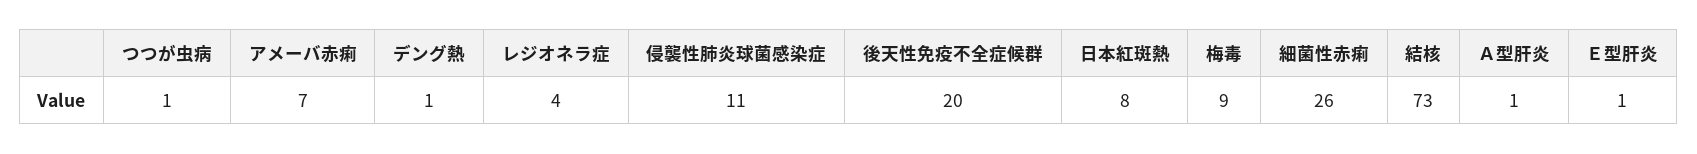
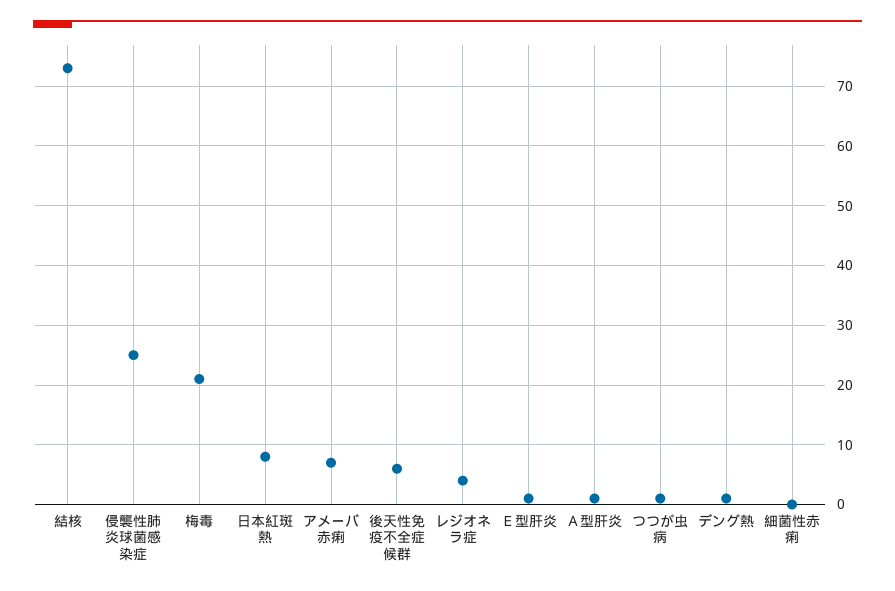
侵襲性肺炎球菌感染症: 11 -> 25
後天性免疫不全症候群: 20 -> 5
梅毒: 9 -> 20
細菌性赤痢: 26 -> 0

